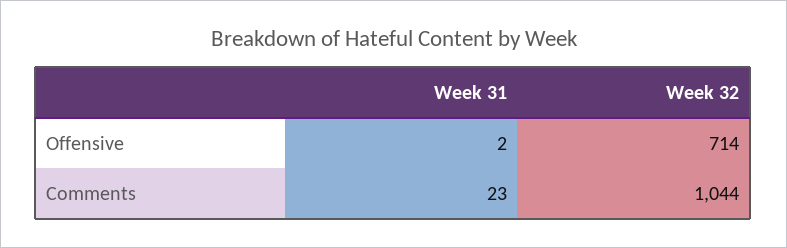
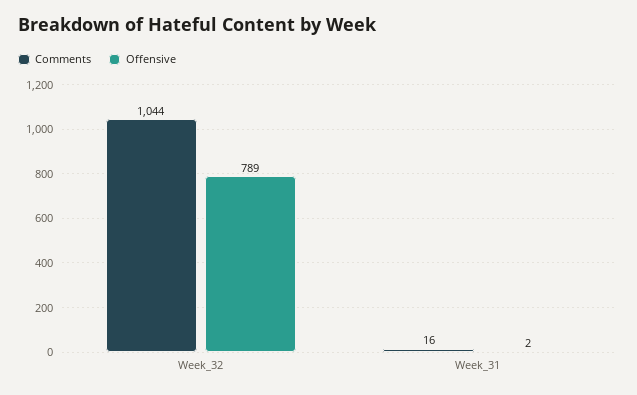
Offensive, Week 32: 714 -> 789
Comments, Week 31: 23 -> 16

